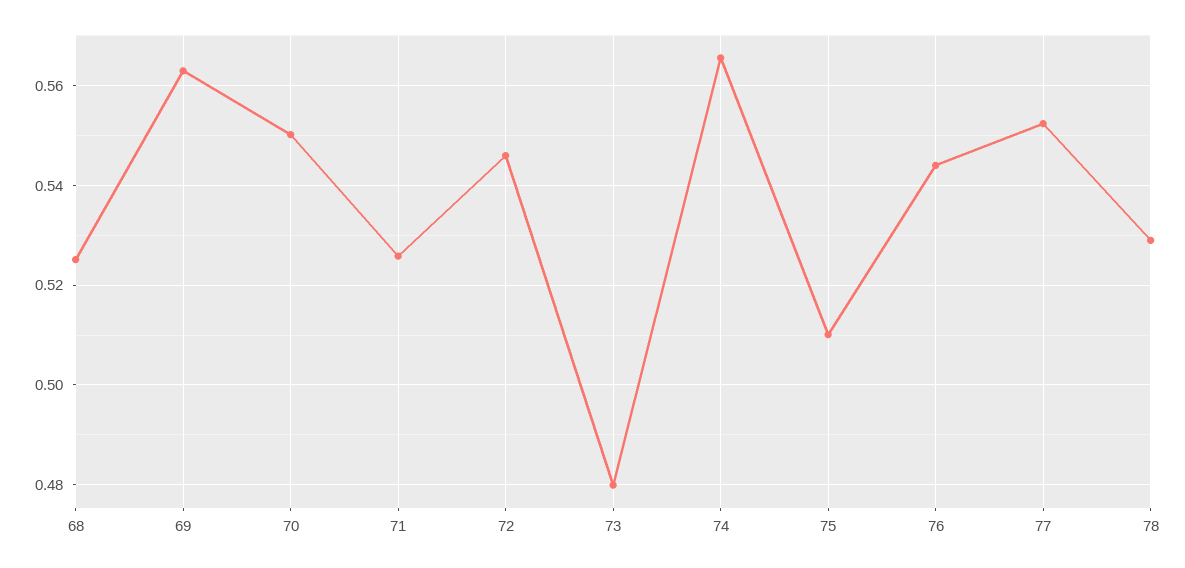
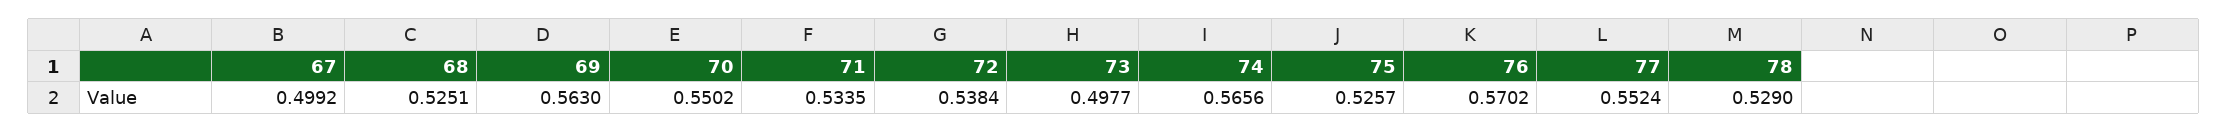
71: 0.526 -> 0.5335
72: 0.546 -> 0.5384
73: 0.48 -> 0.4977
75: 0.51 -> 0.5257
76: 0.544 -> 0.5702
67: none -> 0.4992

